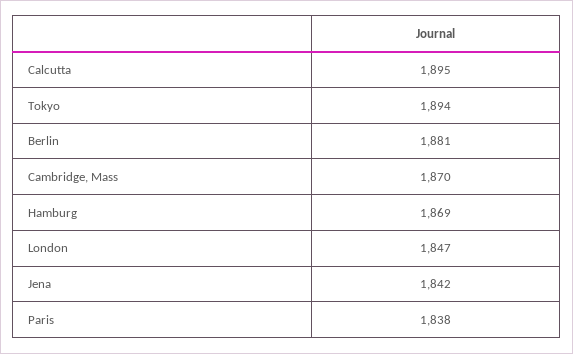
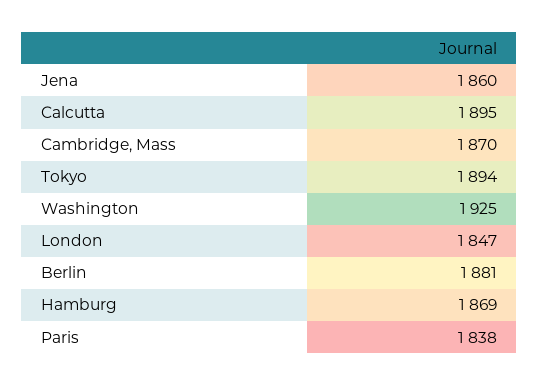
Jena: 1842 -> 1860
Washington: none -> 1925

